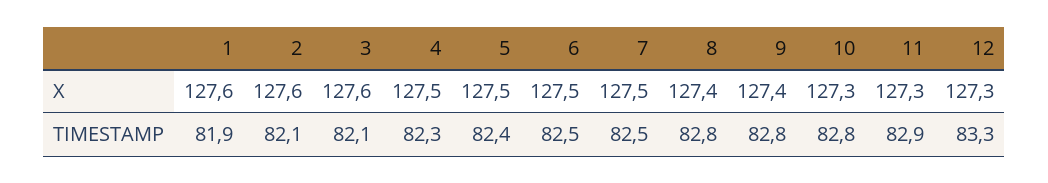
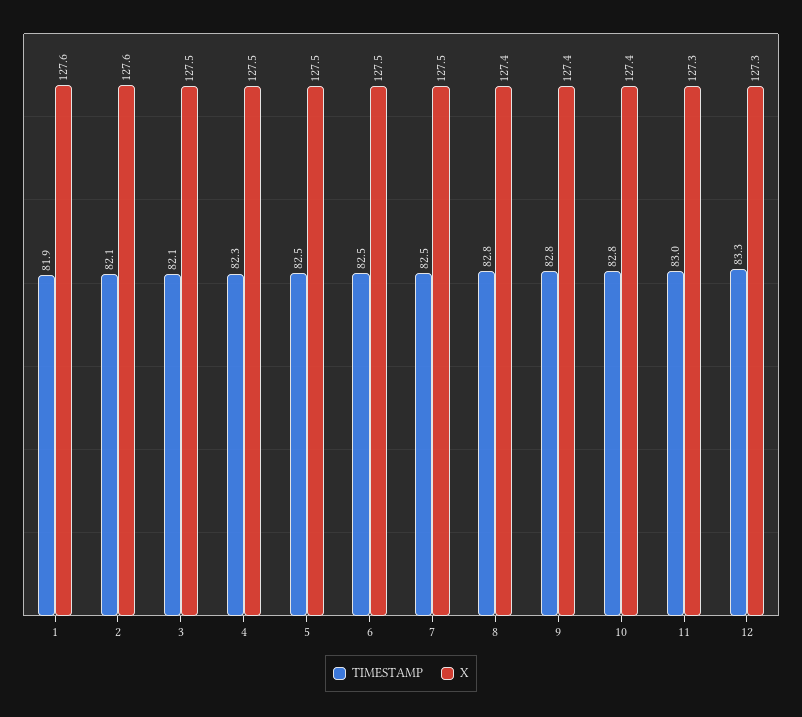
X, 3: 127.6 -> 127.5
X, 10: 127.3 -> 127.4
TIMESTAMP, 5: 82.4 -> 82.5
TIMESTAMP, 11: 82.9 -> 83

